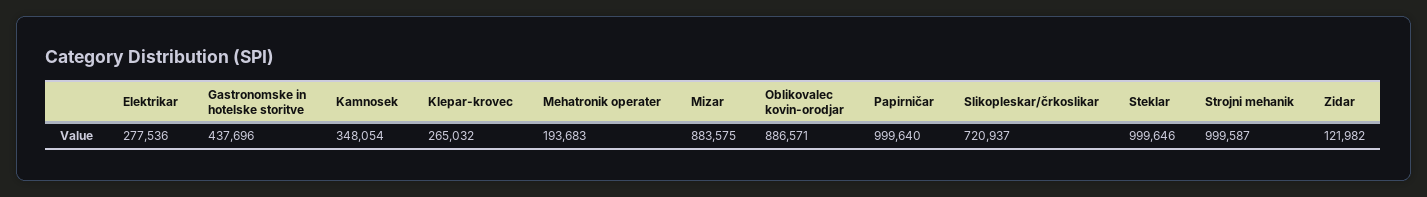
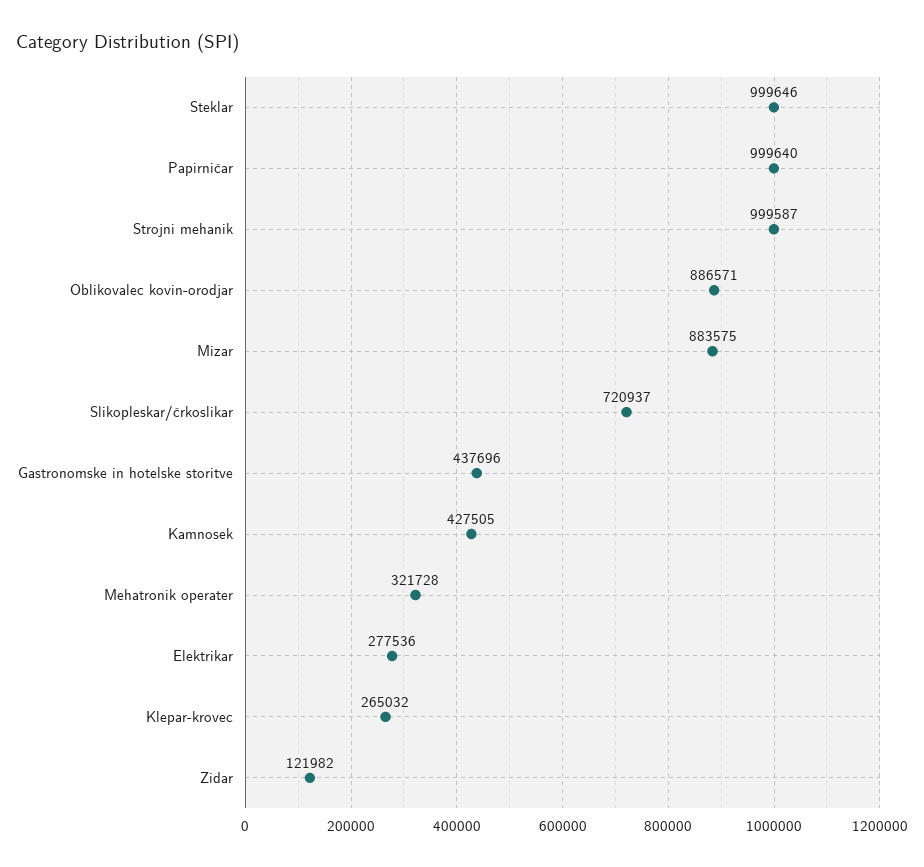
Kamnosek: 348054 -> 427505
Mehatronik operater: 193683 -> 321728

